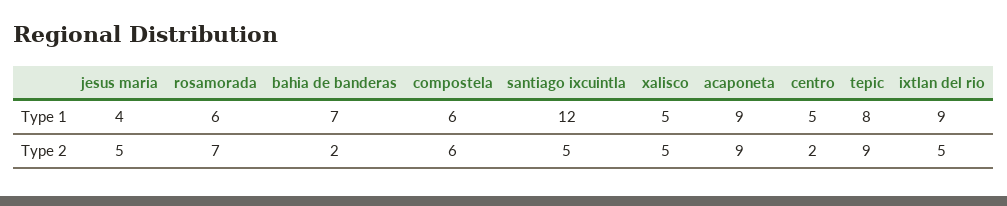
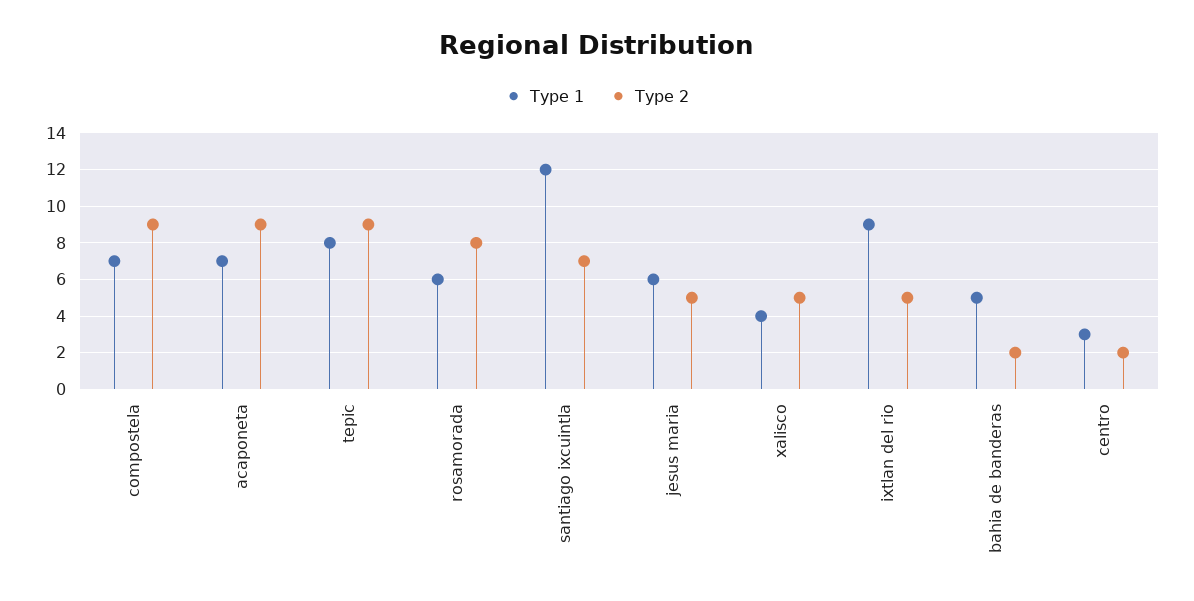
Type 1, jesus maria: 4 -> 6
Type 1, bahia de banderas: 7 -> 5
Type 1, compostela: 6 -> 7
Type 1, xalisco: 5 -> 4
Type 1, acaponeta: 9 -> 7
Type 1, centro: 5 -> 3
Type 2, rosamorada: 7 -> 8
Type 2, compostela: 6 -> 9
Type 2, santiago ixcuintla: 5 -> 7

